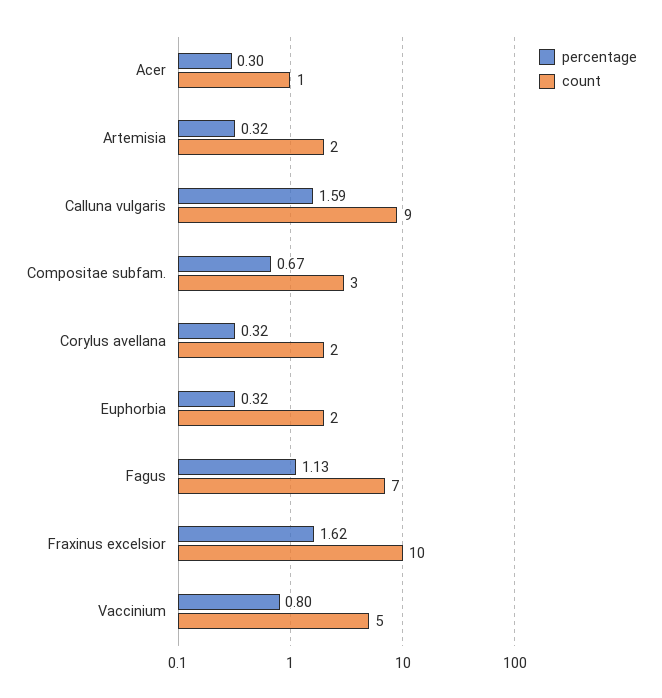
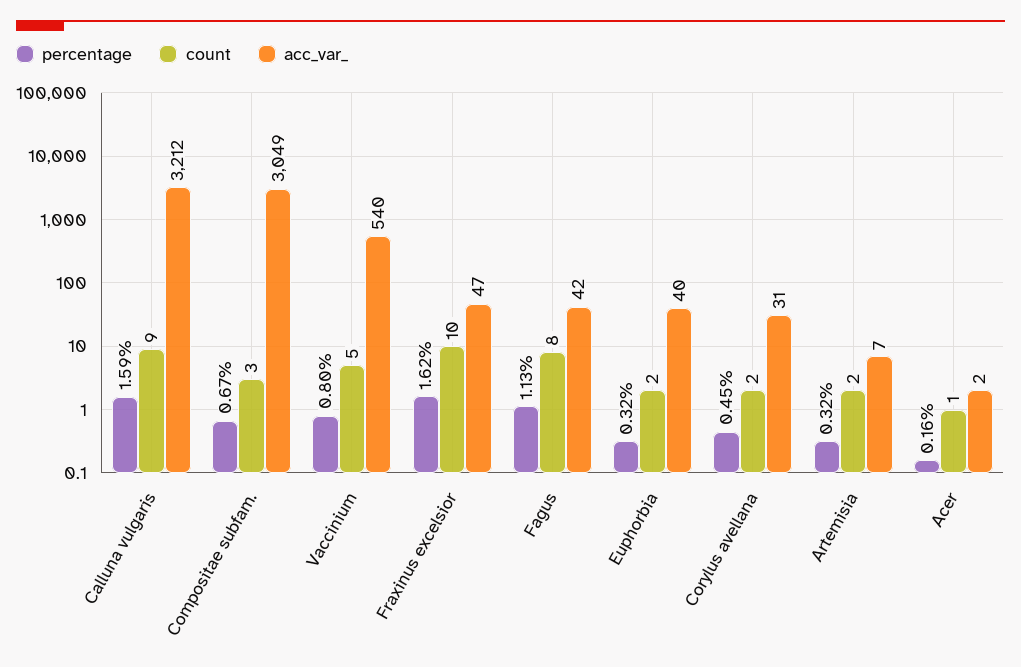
percentage, Acer: 0.3 -> 0.16
percentage, Corylus avellana: 0.32 -> 0.45
count, Fagus: 7 -> 8
acc_var_, Calluna vulgaris: none -> 3212
acc_var_, Compositae subfam.: none -> 3049
acc_var_, Vaccinium: none -> 540
acc_var_, Fraxinus excelsior: none -> 47
acc_var_, Fagus: none -> 42
acc_var_, Euphorbia: none -> 40
acc_var_, Corylus avellana: none -> 31
acc_var_, Artemisia: none -> 7
acc_var_, Acer: none -> 2

